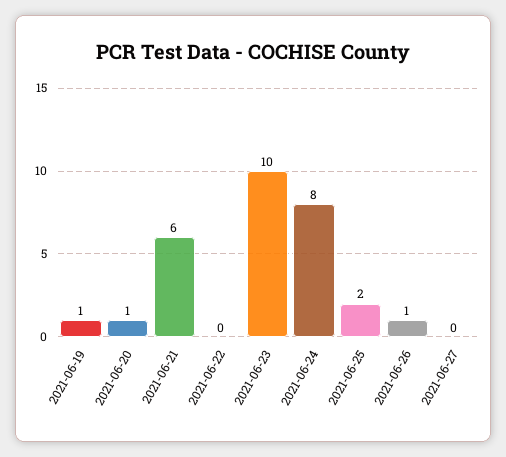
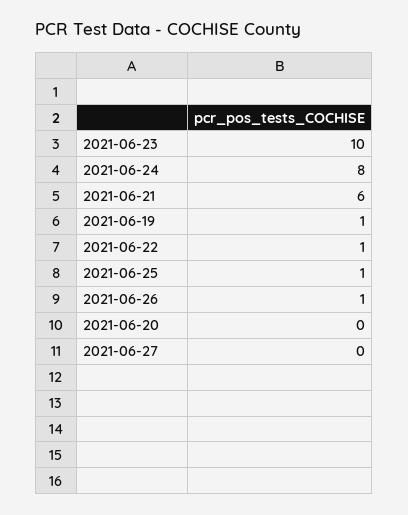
2021-06-20: 1 -> 0
2021-06-22: 0 -> 1
2021-06-25: 2 -> 1

